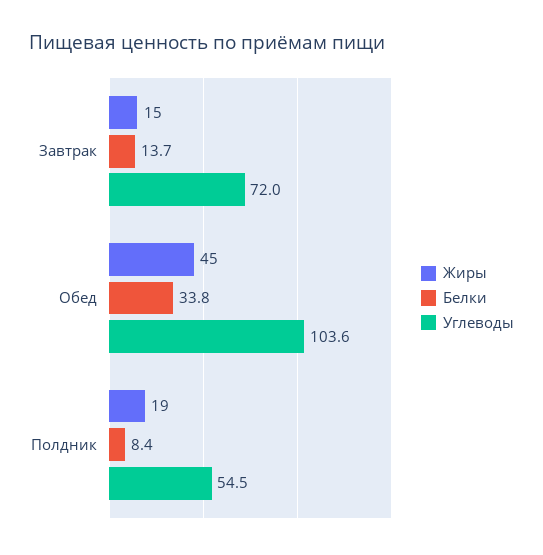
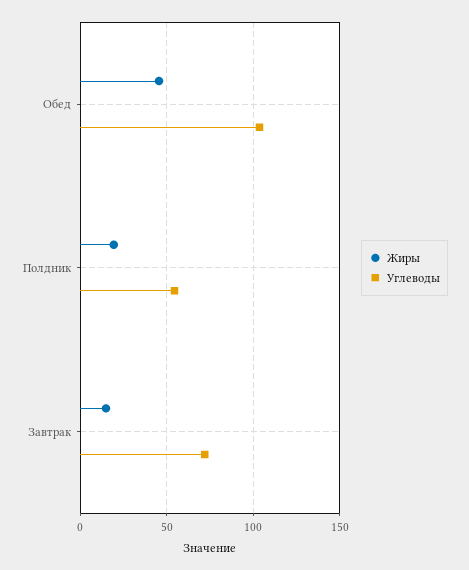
Белки, Завтрак: 13.7 -> none
Белки, Обед: 33.8 -> none
Белки, Полдник: 8.4 -> none

